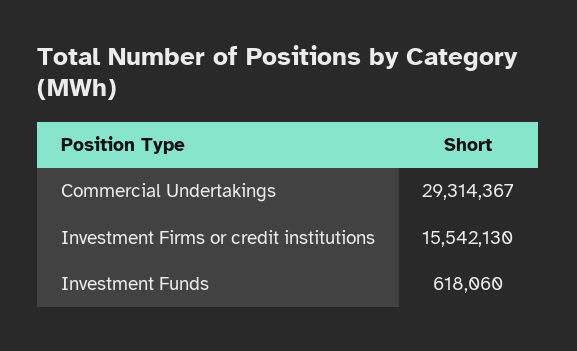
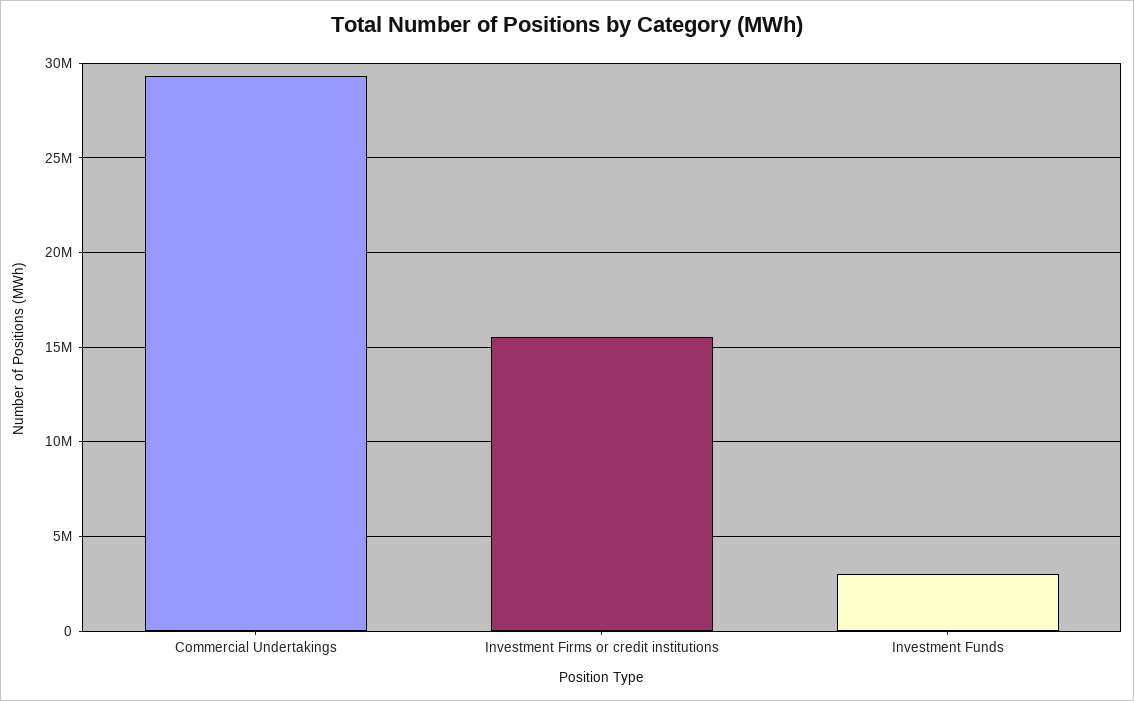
Investment Funds: 618060 -> 3000000

